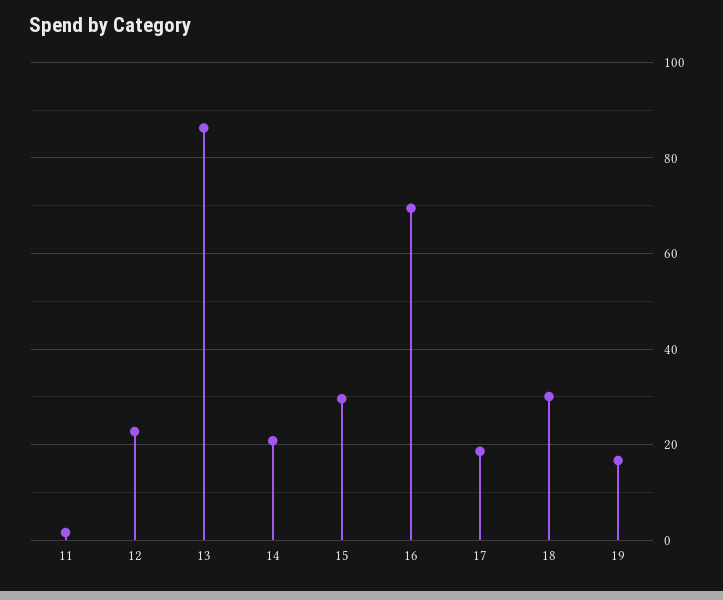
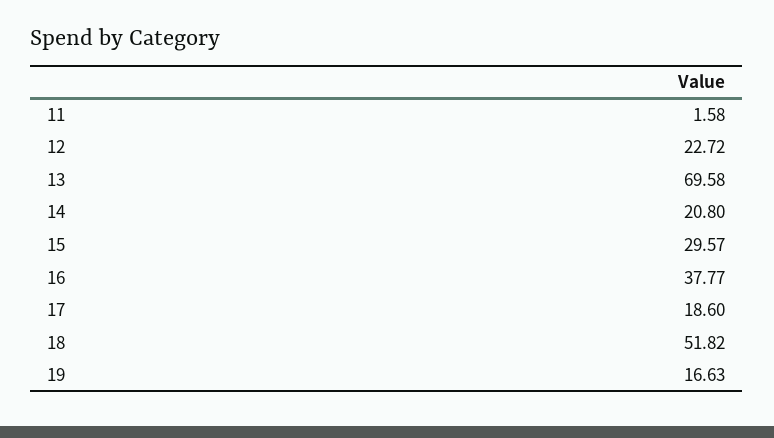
13: 86 -> 69.58
16: 70 -> 37.77
18: 30 -> 51.82

